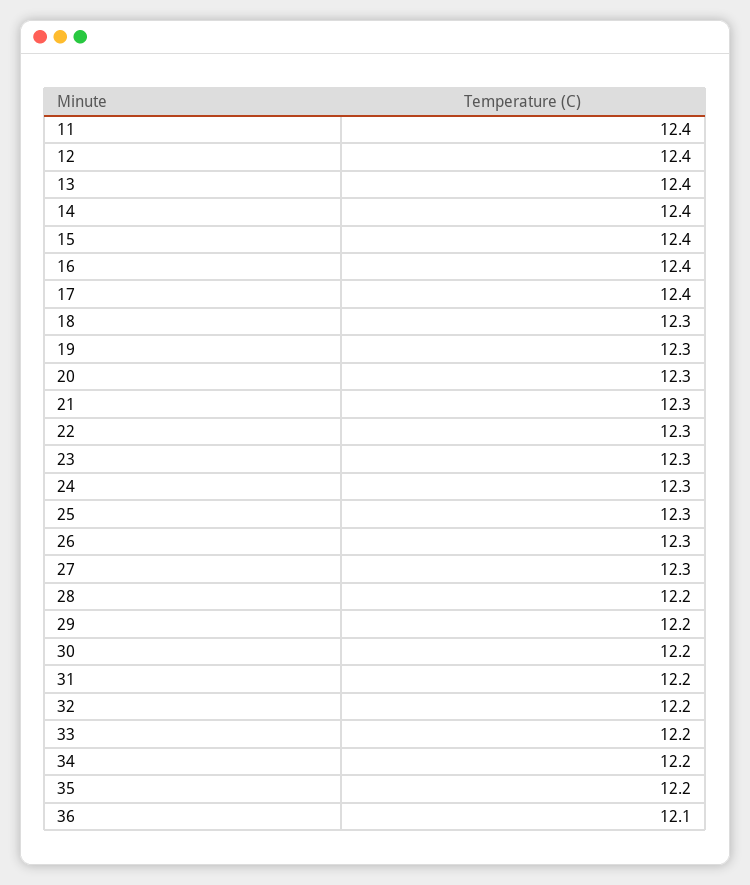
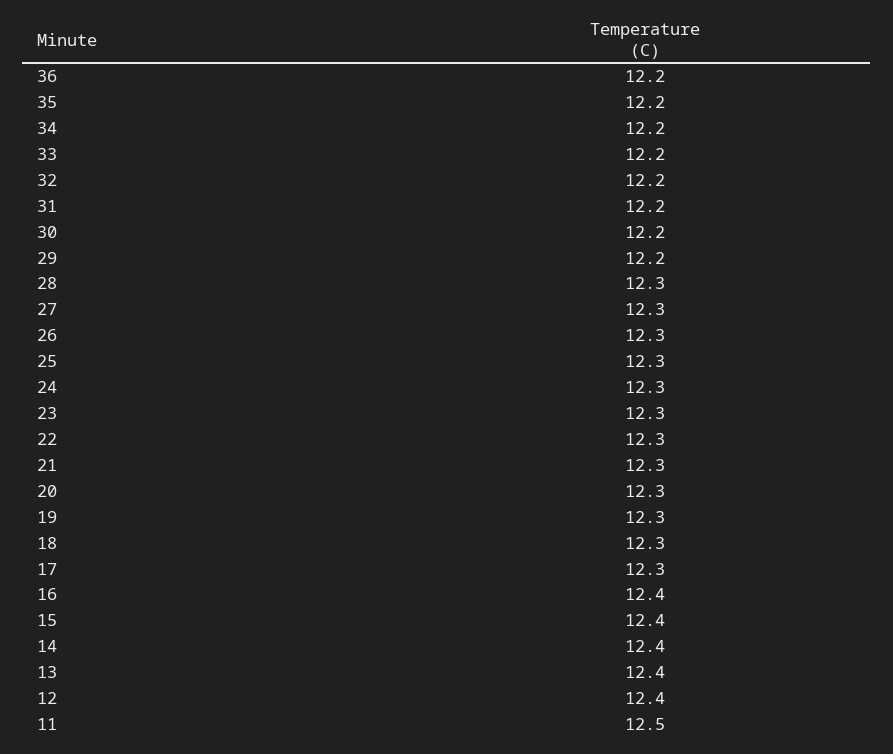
11: 12.4 -> 12.5
17: 12.4 -> 12.3
28: 12.2 -> 12.3
36: 12.1 -> 12.2

